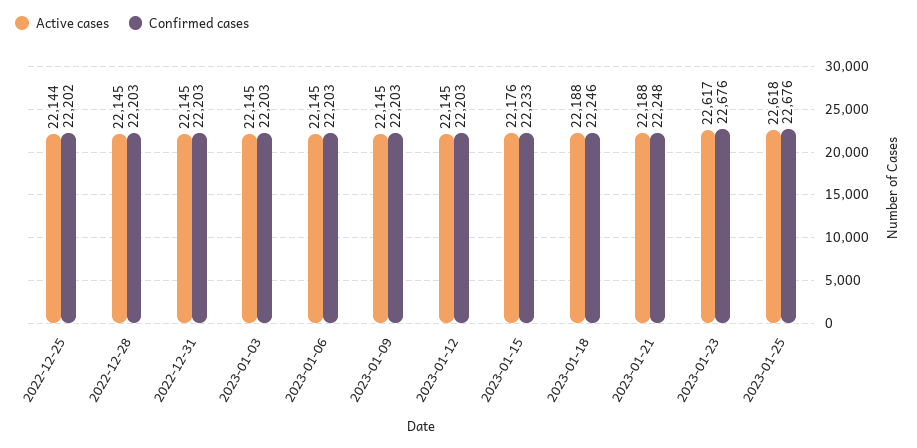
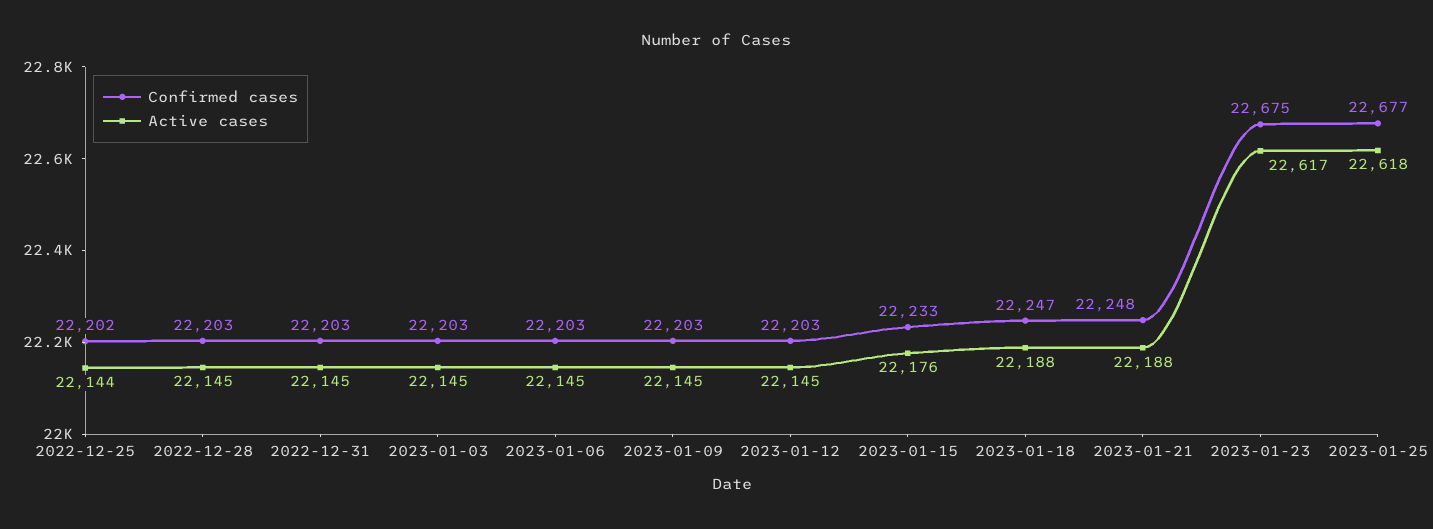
Confirmed cases, 2023-01-18: 22246 -> 22247
Confirmed cases, 2023-01-23: 22676 -> 22675
Confirmed cases, 2023-01-25: 22676 -> 22677

